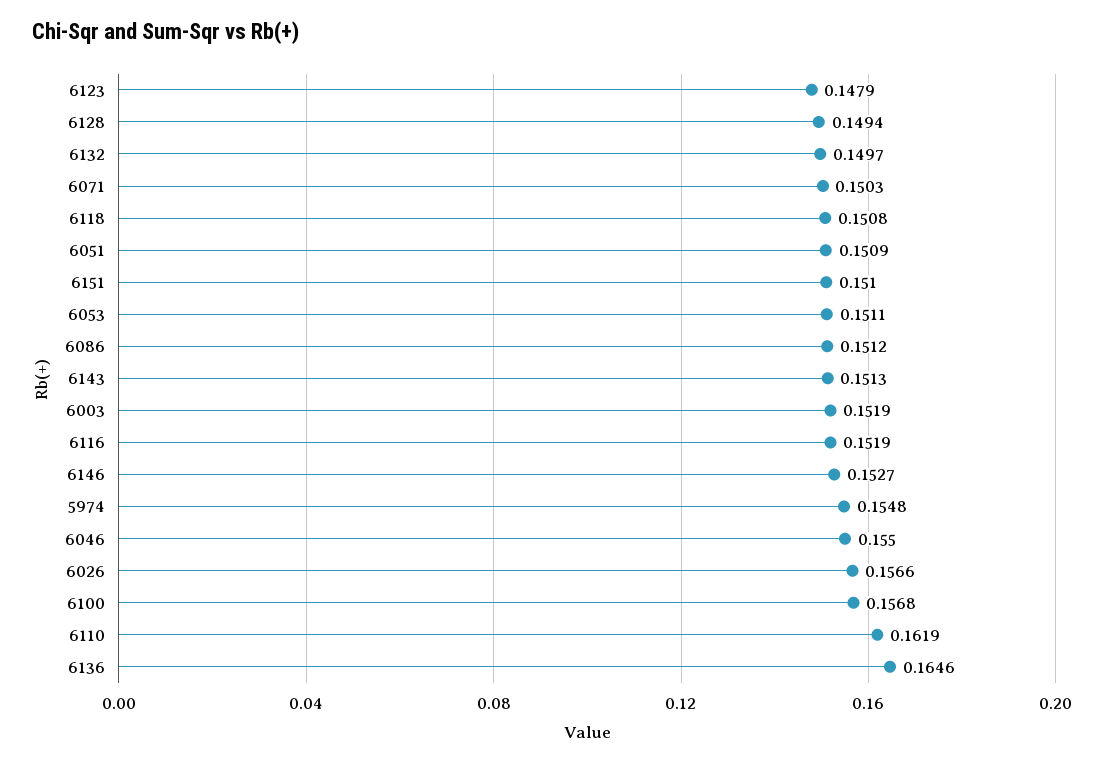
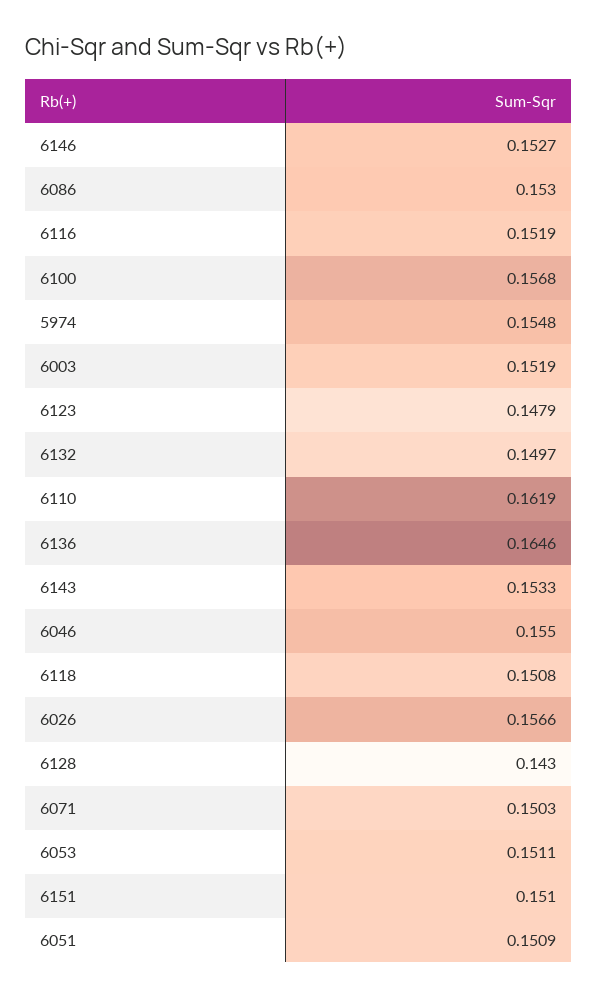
6128: 0.1494 -> 0.143
6086: 0.1512 -> 0.153
6143: 0.1513 -> 0.1533

